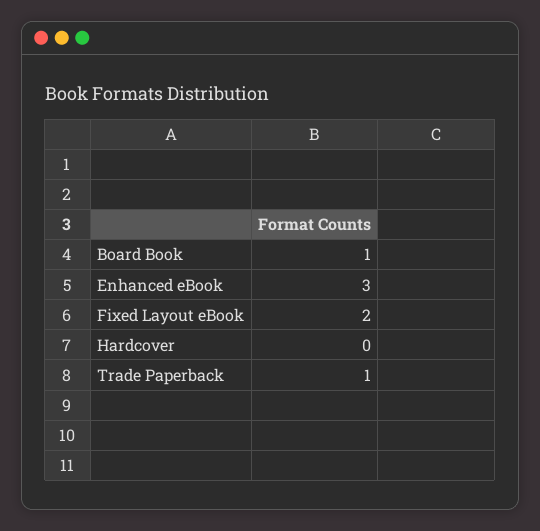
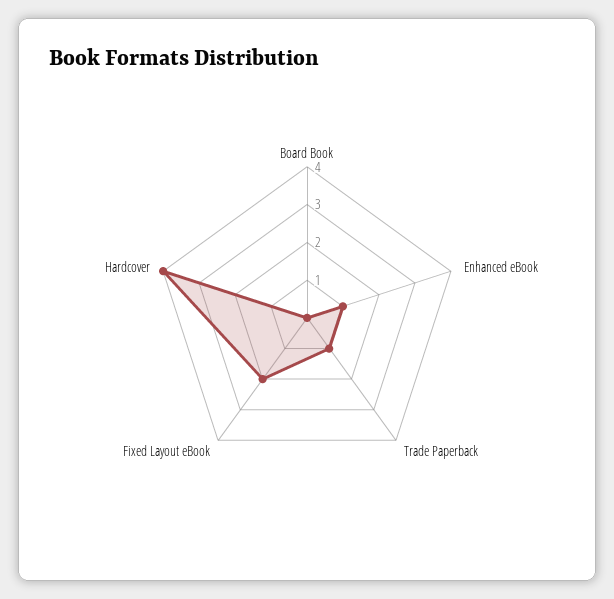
Board Book: 1 -> 0
Enhanced eBook: 3 -> 1
Hardcover: 0 -> 4

